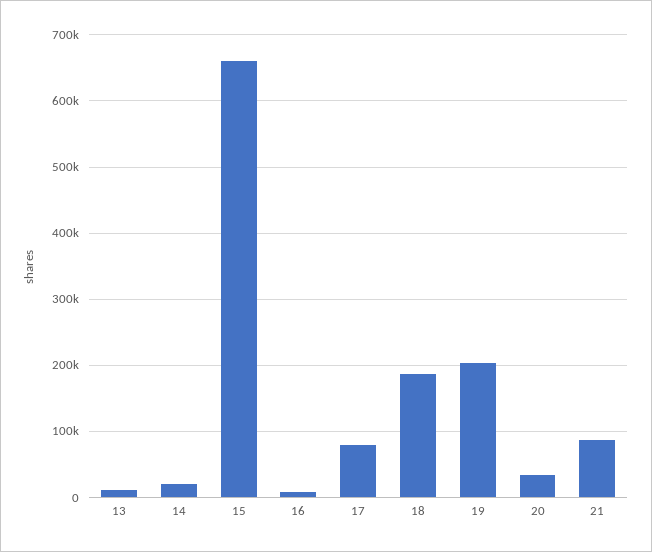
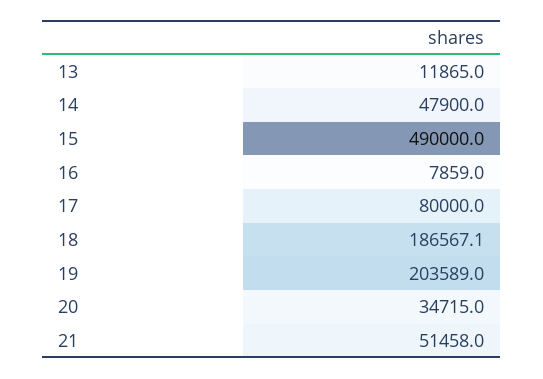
14: 20000 -> 47900
15: 660000 -> 490000
21: 90000 -> 51458

